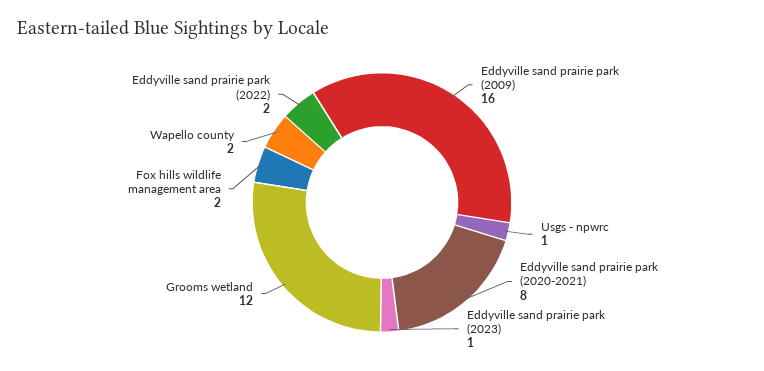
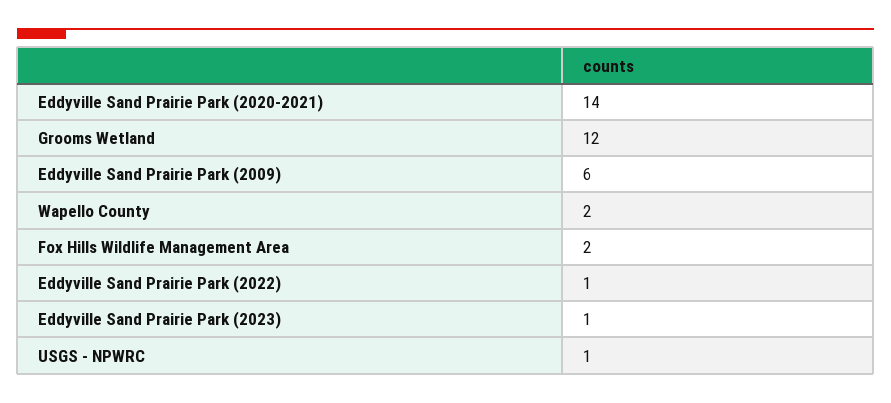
Eddyville sand prairie park (2009): 16 -> 6
Eddyville sand prairie park (2020-2021): 8 -> 14
Eddyville sand prairie park (2022): 2 -> 1

